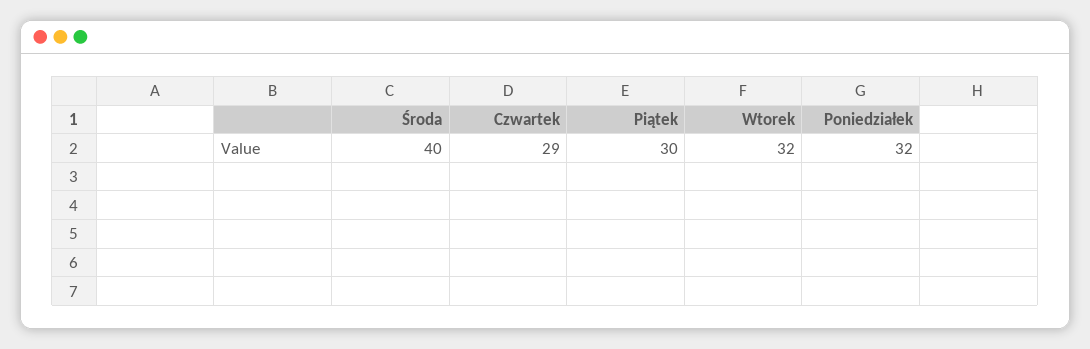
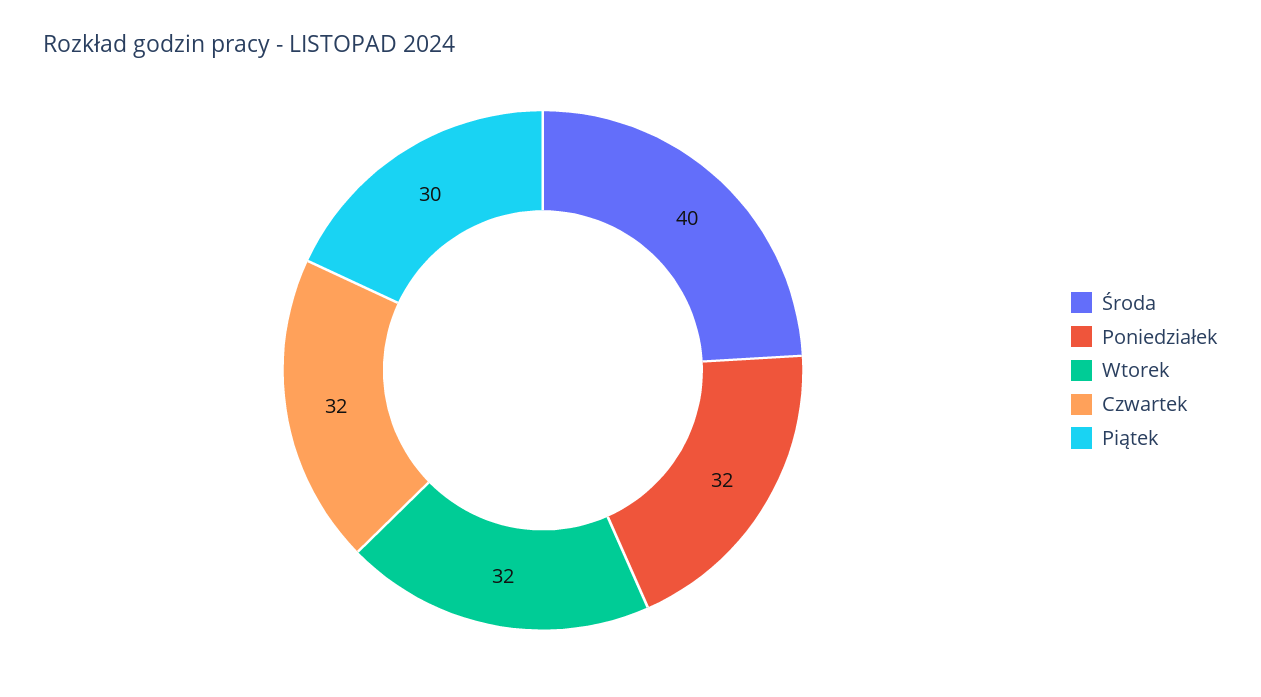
Czwartek: 29 -> 32

